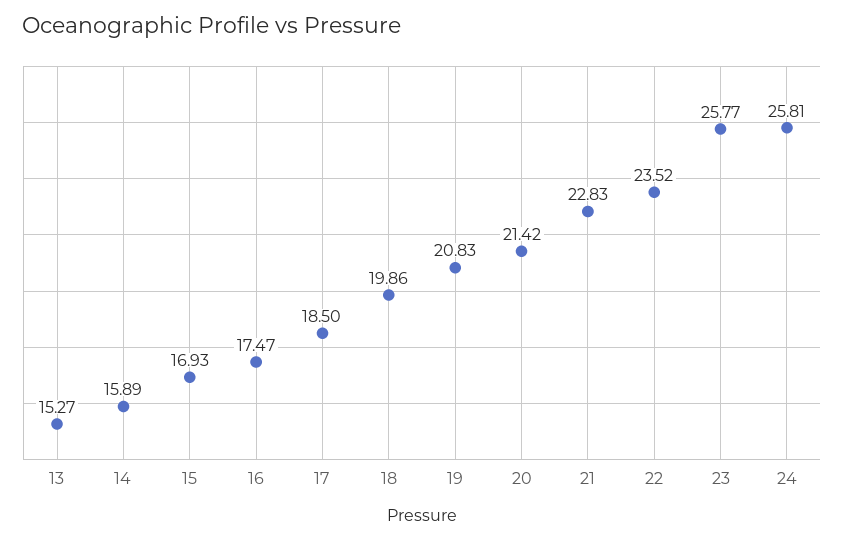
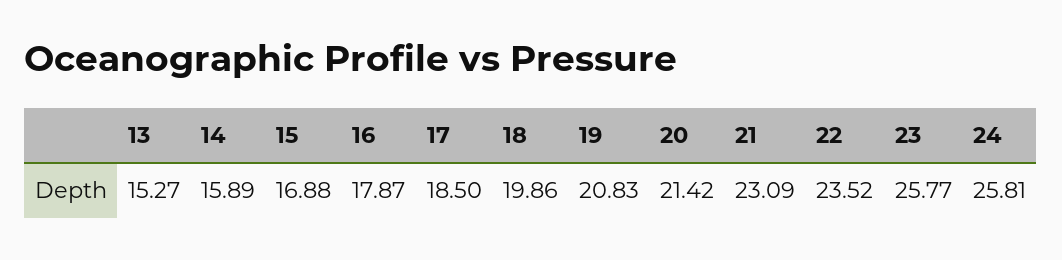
15: 16.93 -> 16.88
16: 17.47 -> 17.87
21: 22.83 -> 23.09

